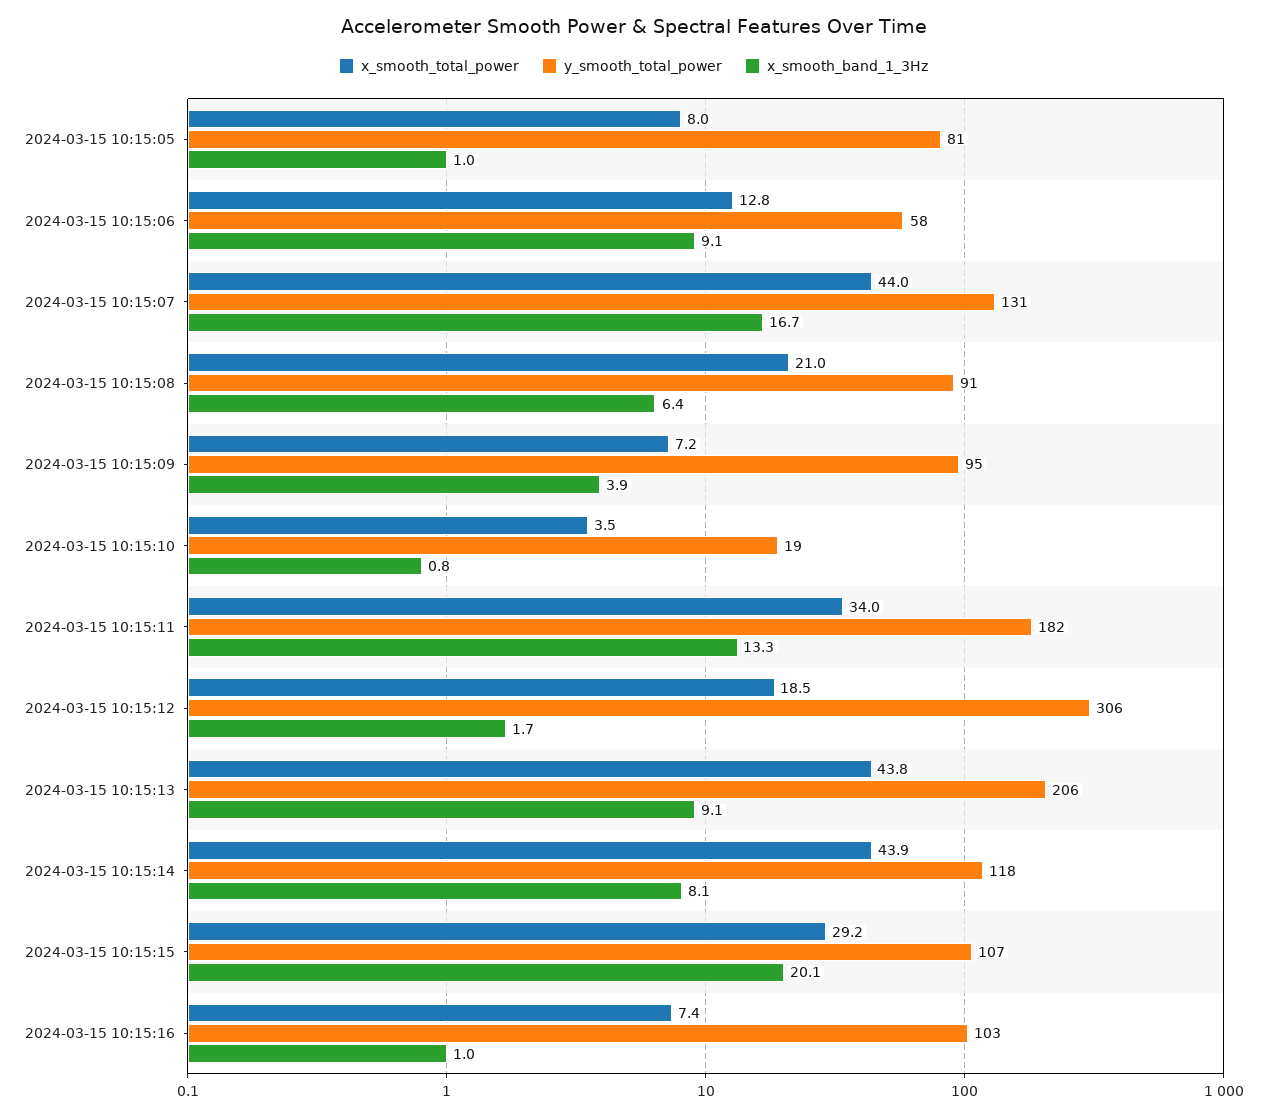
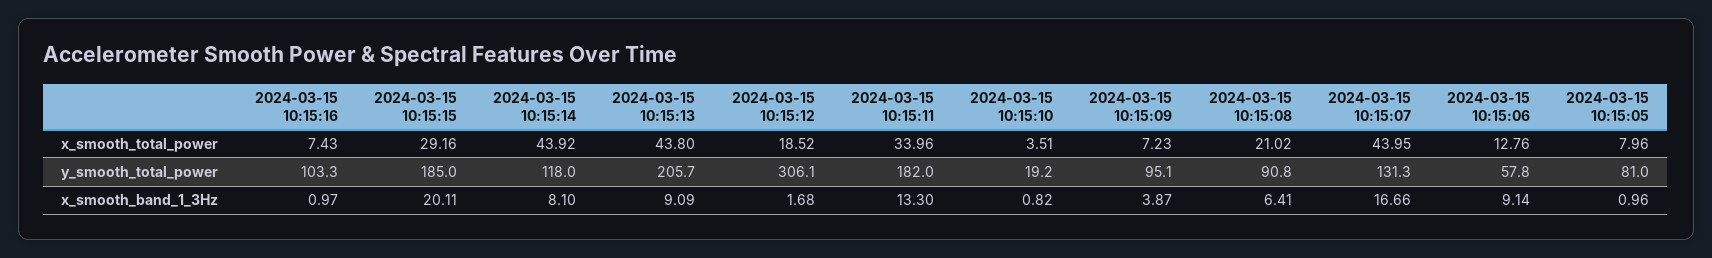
y_smooth_total_power, 2024-03-15 10:15:15: 107 -> 185

